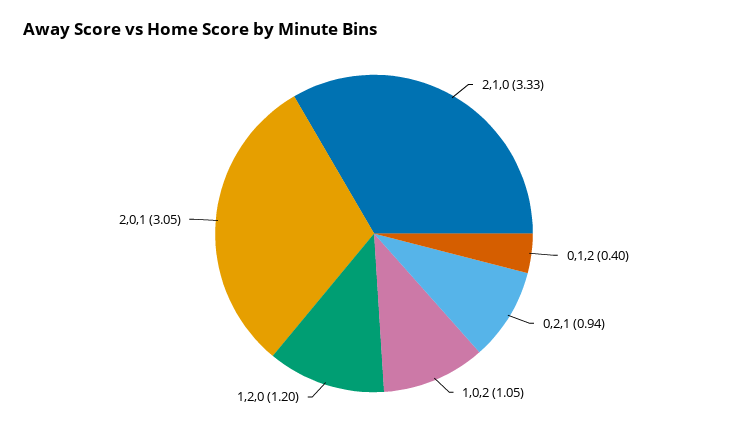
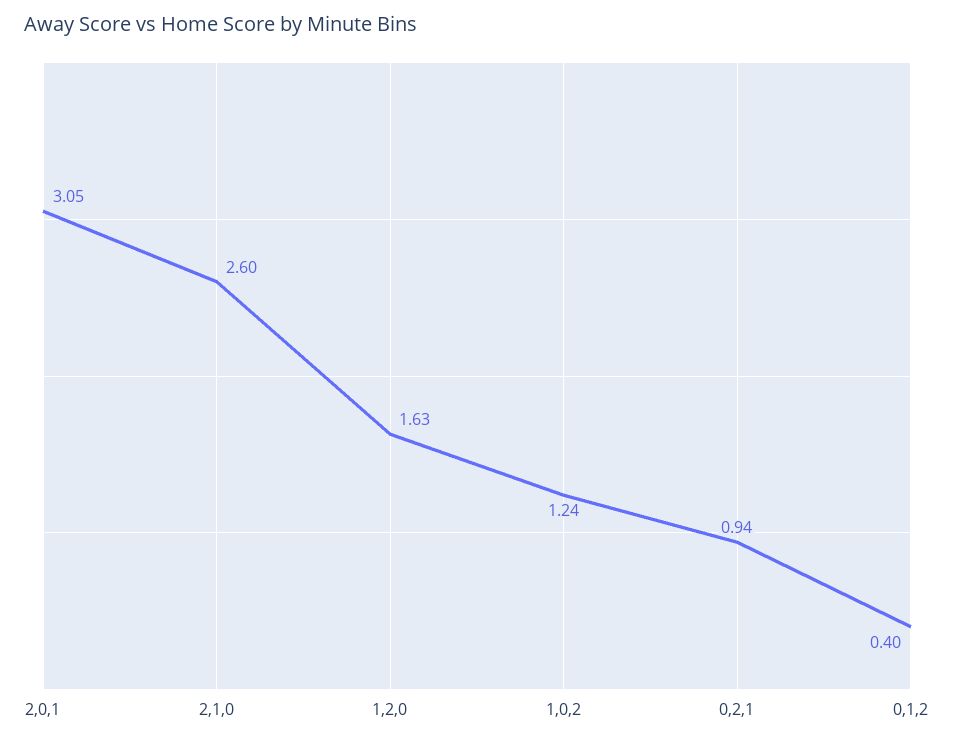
2,1,0: 3.33 -> 2.6
1,0,2: 1.05 -> 1.24
1,2,0: 1.2 -> 1.63

